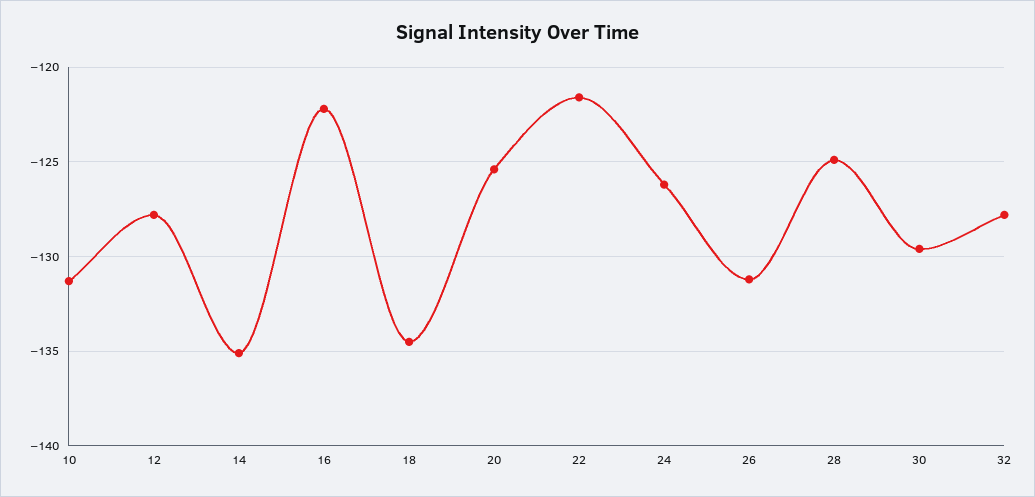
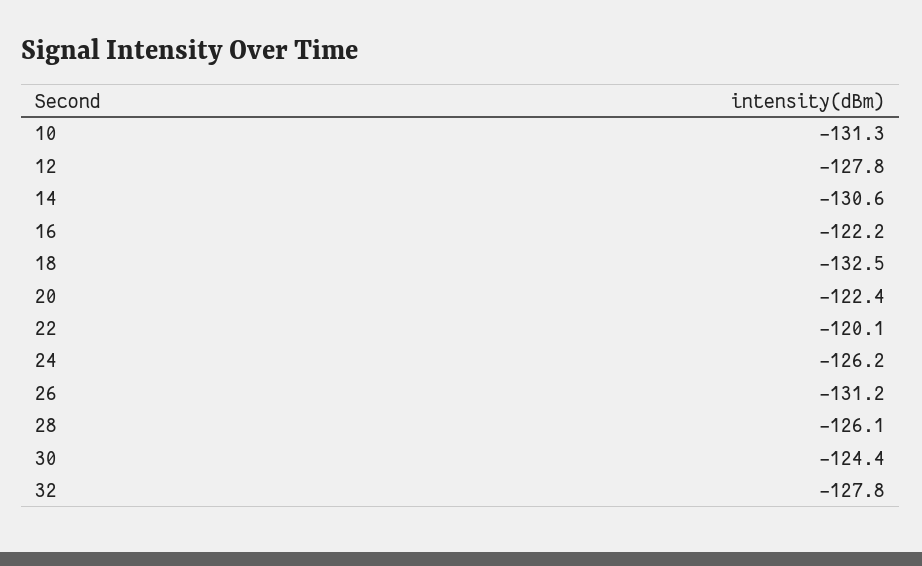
14: -135 -> -130.6
18: -134.5 -> -132.5
20: -125.5 -> -122.4
22: -121.5 -> -120.1
28: -125 -> -126.1
30: -129.5 -> -124.4

